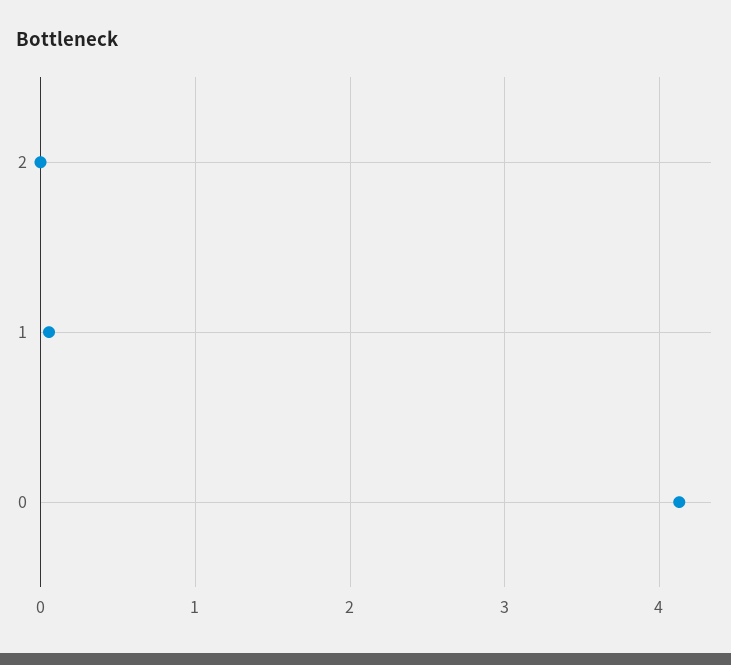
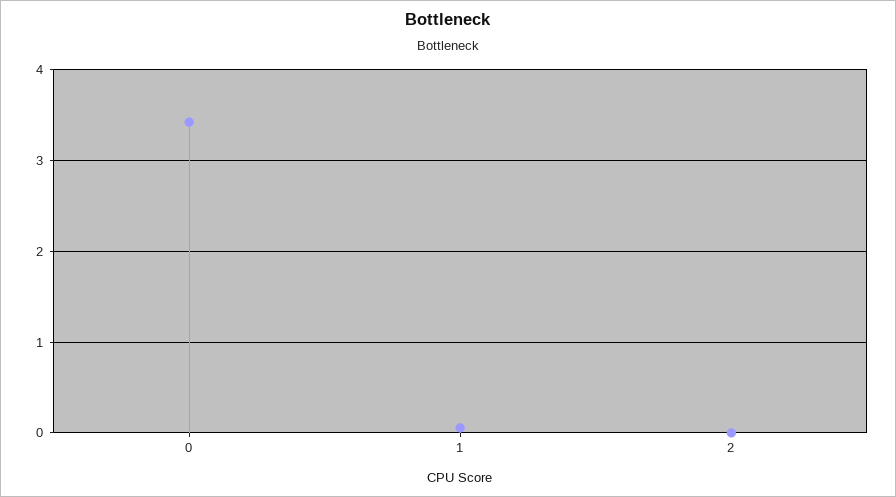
0: 4.1 -> 3.4

